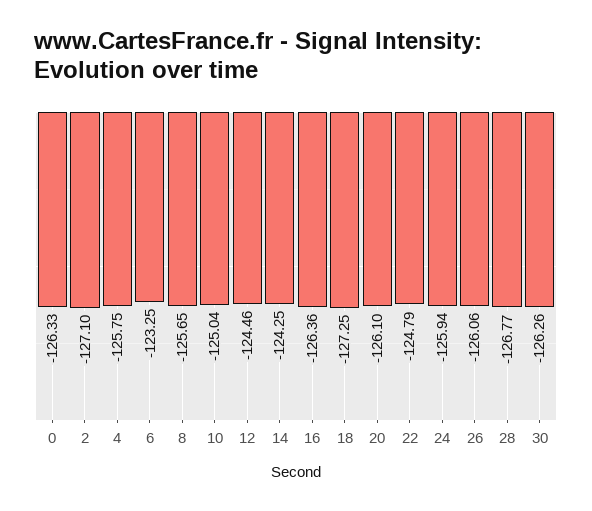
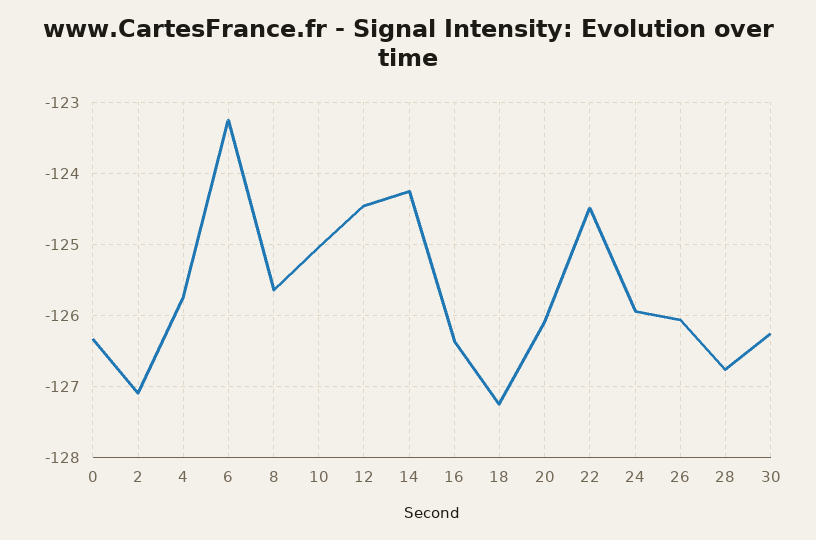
22: -124.79 -> -124.5

